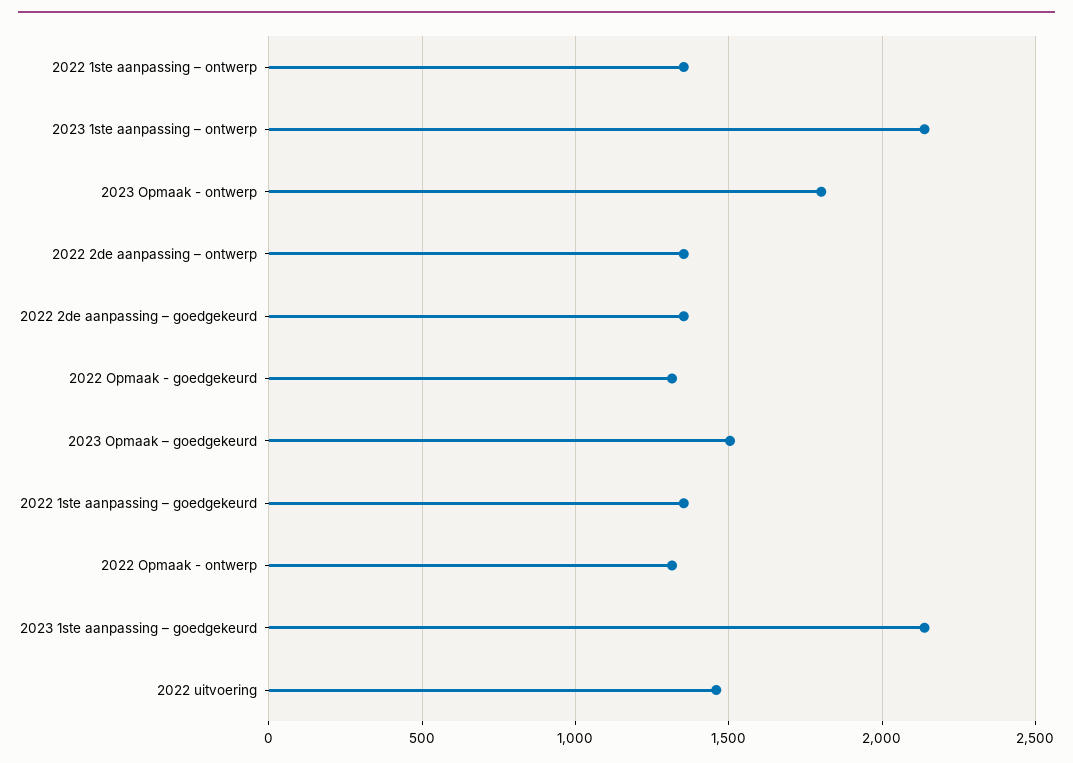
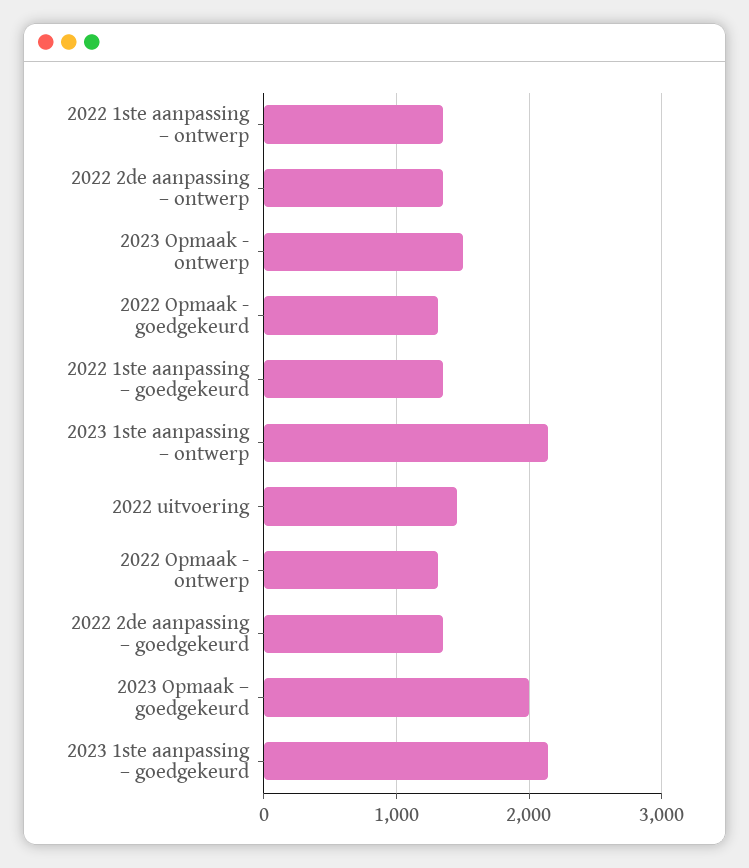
2023 Opmaak - ontwerp: 1800 -> 1500
2023 Opmaak – goedgekeurd: 1500 -> 2000

